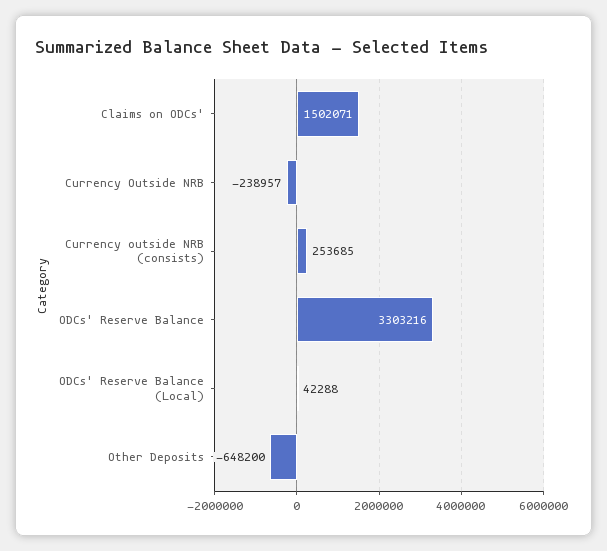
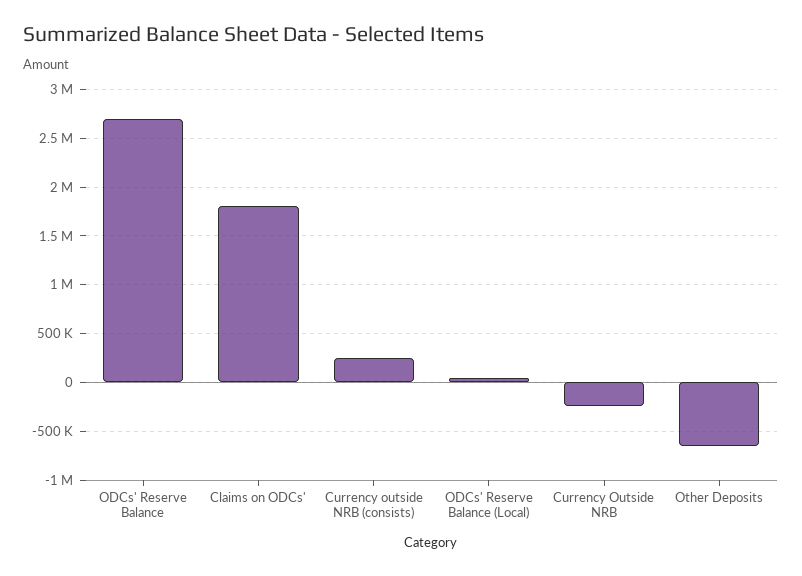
Claims on ODCs': 1502071 -> 1800000
ODCs' Reserve Balance: 3303216 -> 2700000

